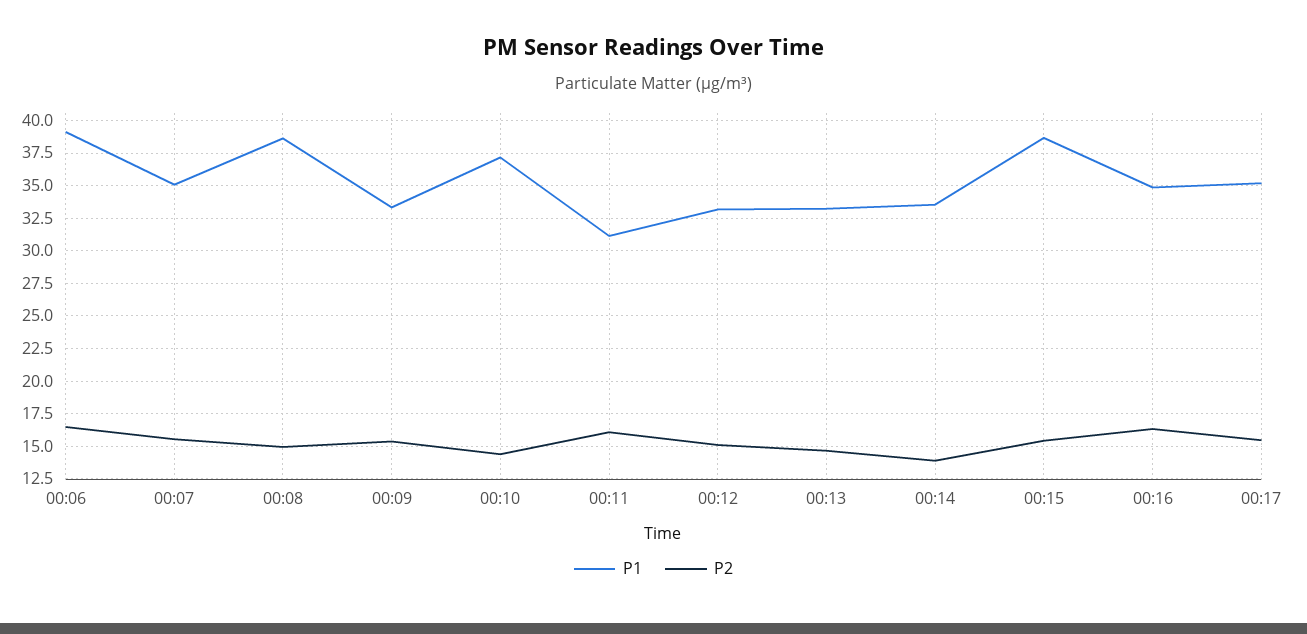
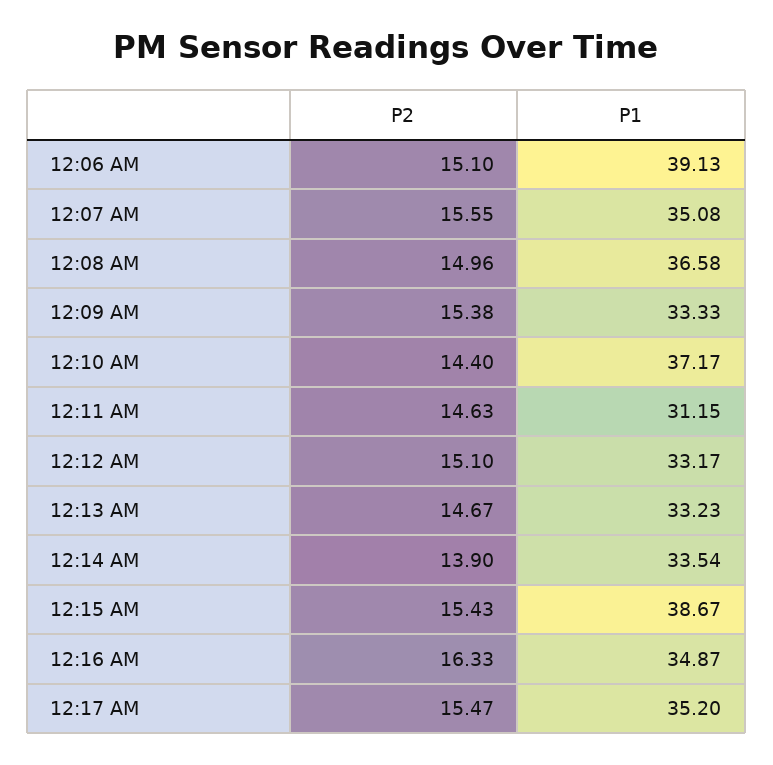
P2, 00:06: 16.5 -> 15.1
P1, 00:08: 38.5 -> 36.58
P2, 00:11: 16 -> 14.63

